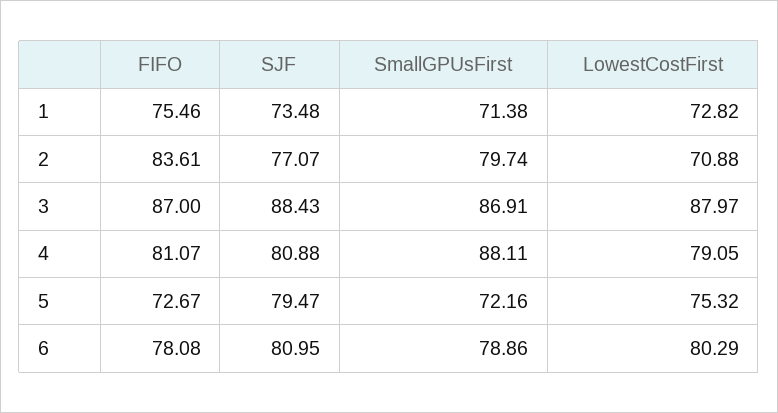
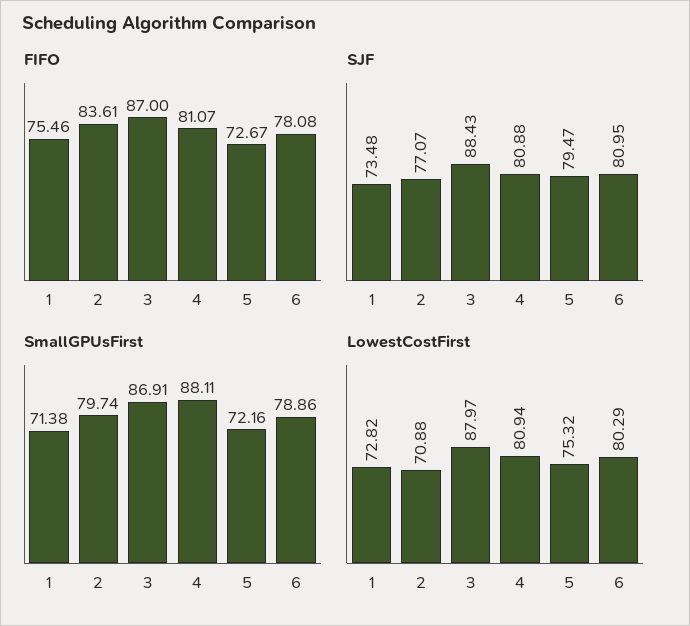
LowestCostFirst, 4: 79.05 -> 80.94

